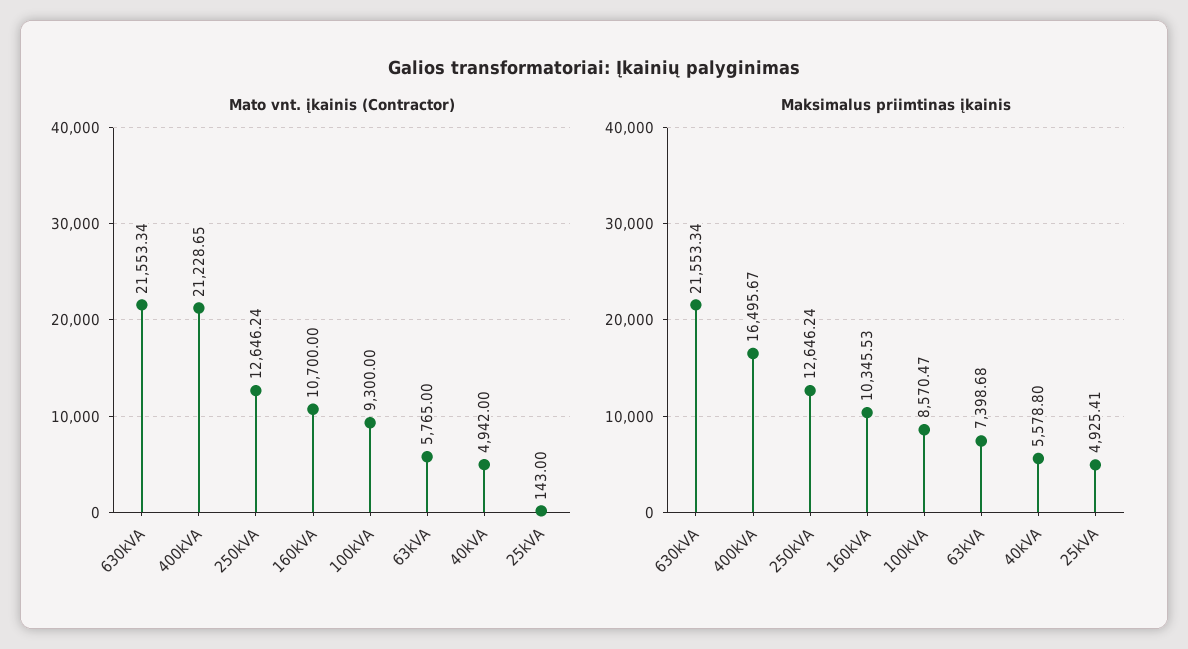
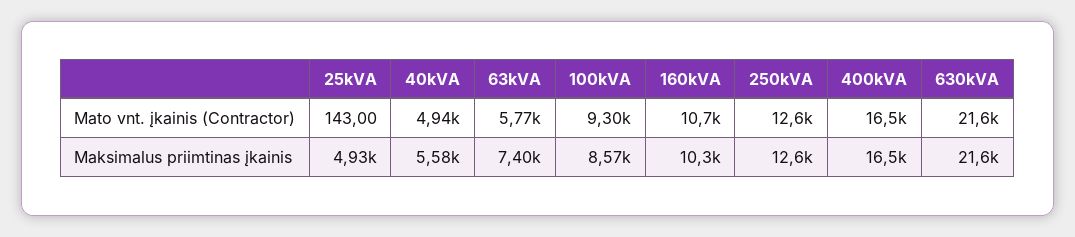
Mato vnt. įkainis (Contractor), 400kVA: 21228.65 -> 16500

